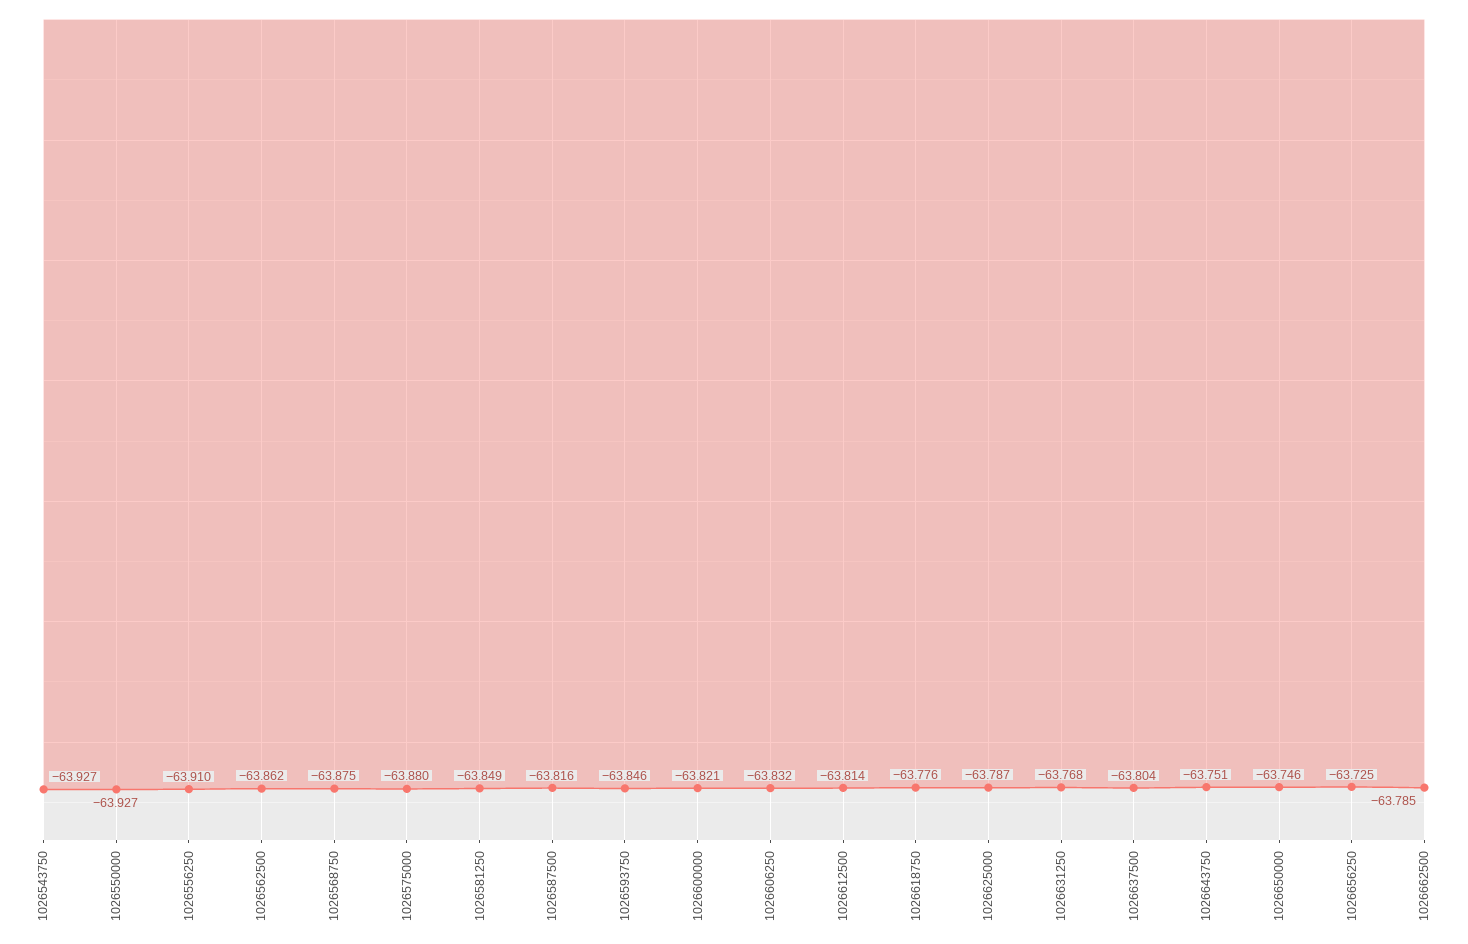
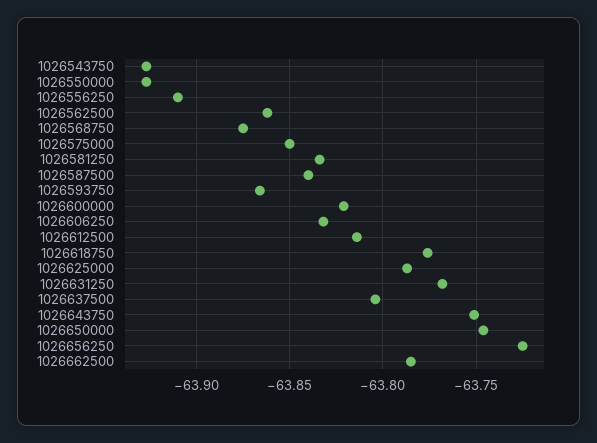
1026575000: -63.88 -> -63.85
1026581250: -63.849 -> -63.835
1026587500: -63.816 -> -63.84
1026593750: -63.846 -> -63.865

